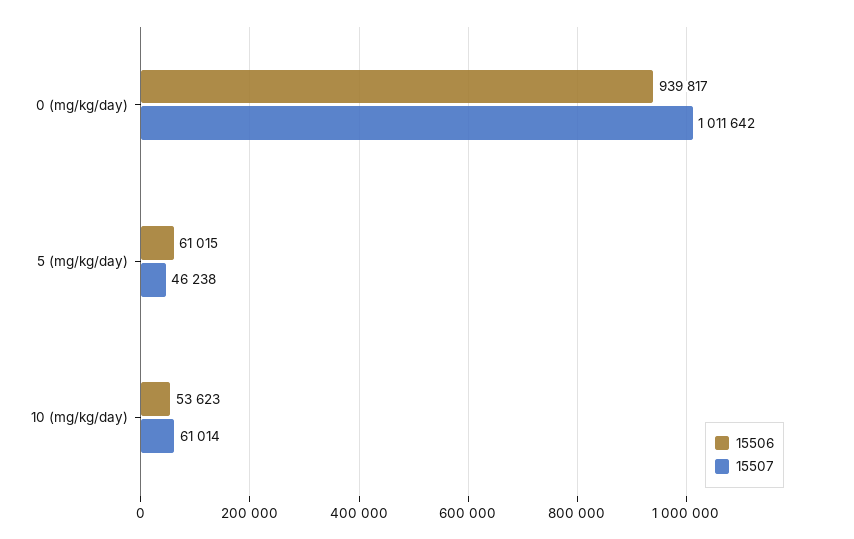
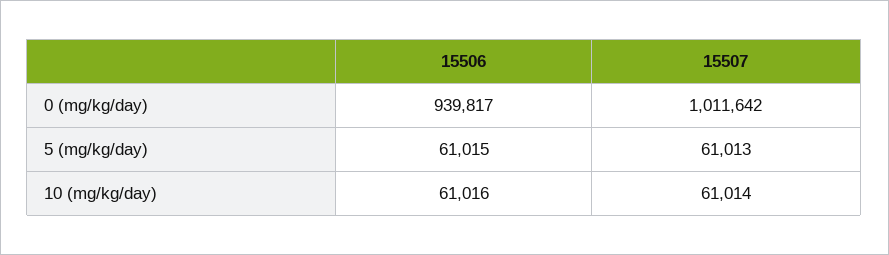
15507, 5 (mg/kg/day): 46238 -> 61013
15506, 10 (mg/kg/day): 53623 -> 61016

